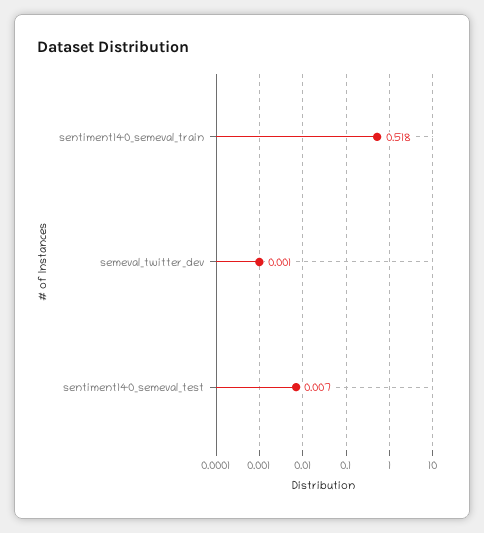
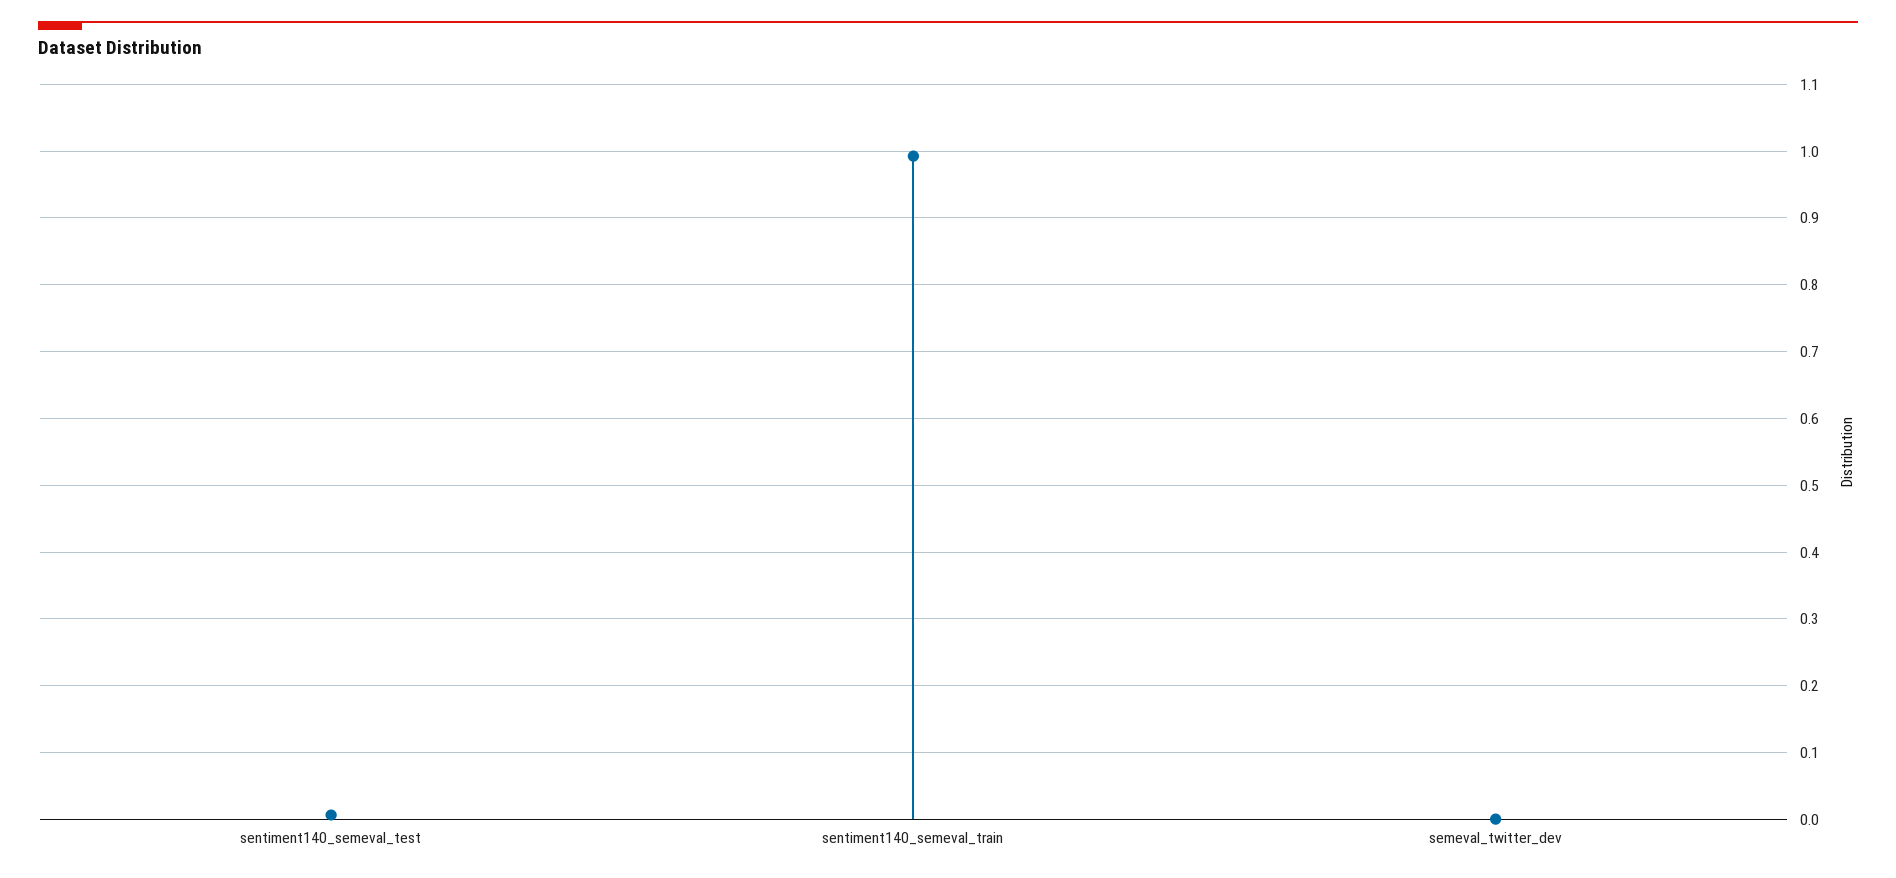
sentiment140_semeval_train: 0.518 -> 0.99

